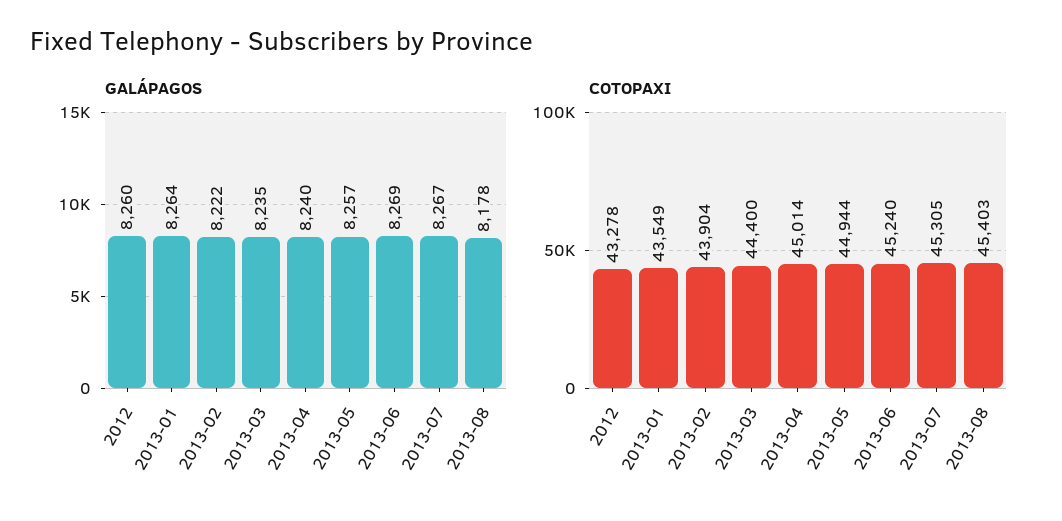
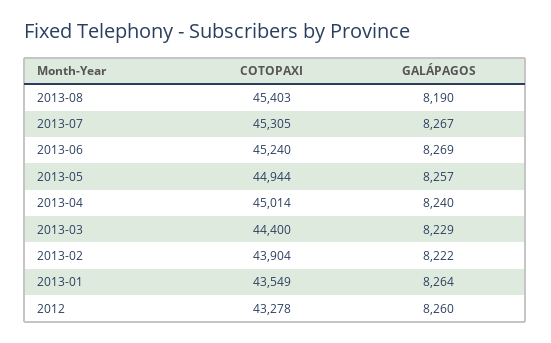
GALÁPAGOS, 2013-03: 8235 -> 8229
GALÁPAGOS, 2013-08: 8178 -> 8190

